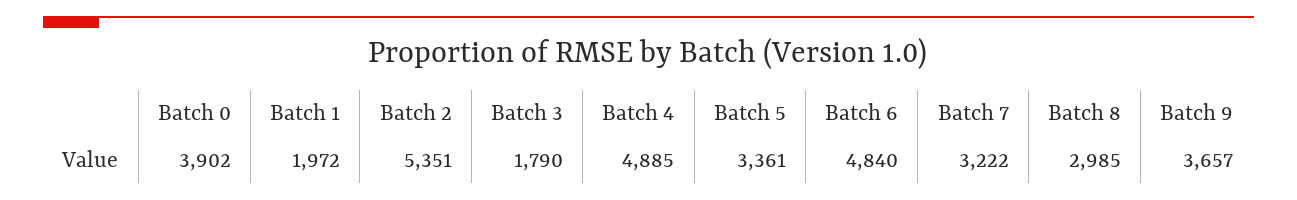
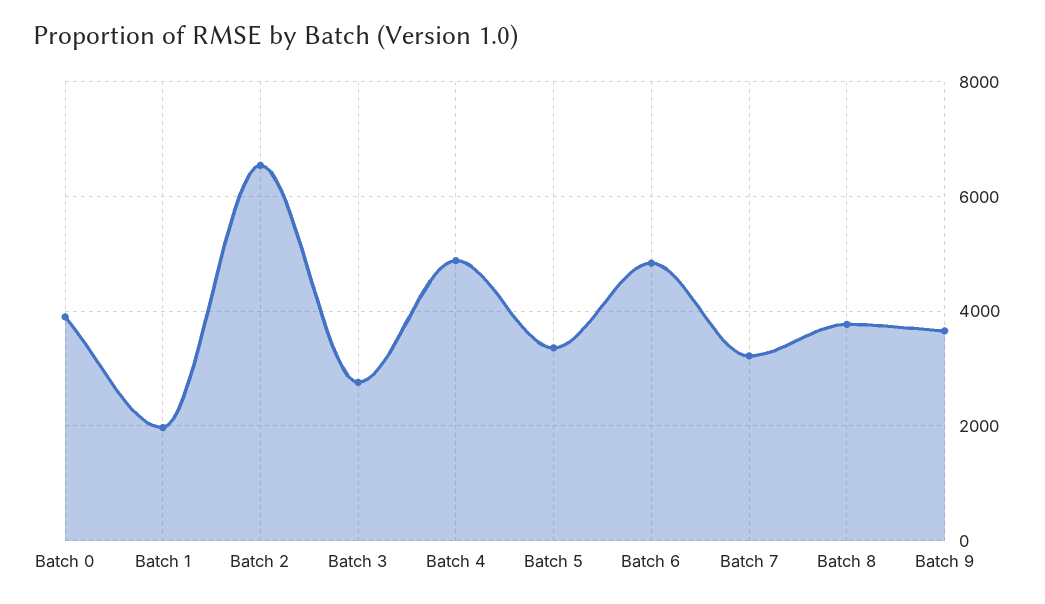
Batch 2: 5351 -> 6600
Batch 3: 1790 -> 2800
Batch 8: 2985 -> 3800

